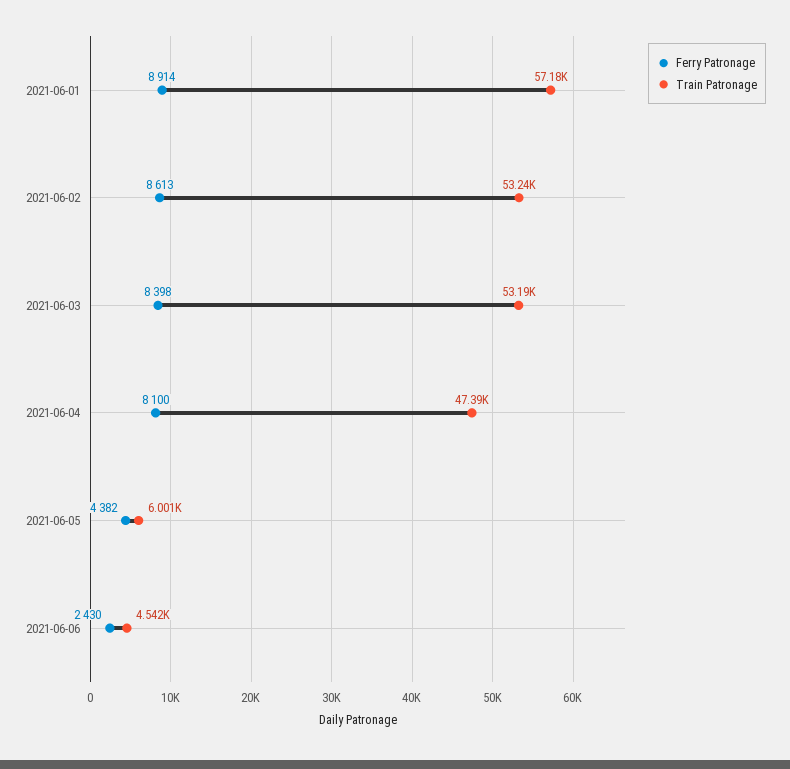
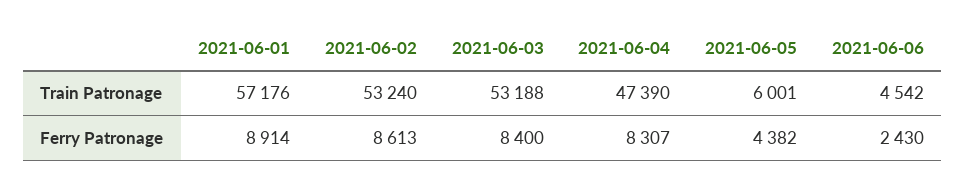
Ferry Patronage, 2021-06-03: 8398 -> 8400
Ferry Patronage, 2021-06-04: 8100 -> 8307

